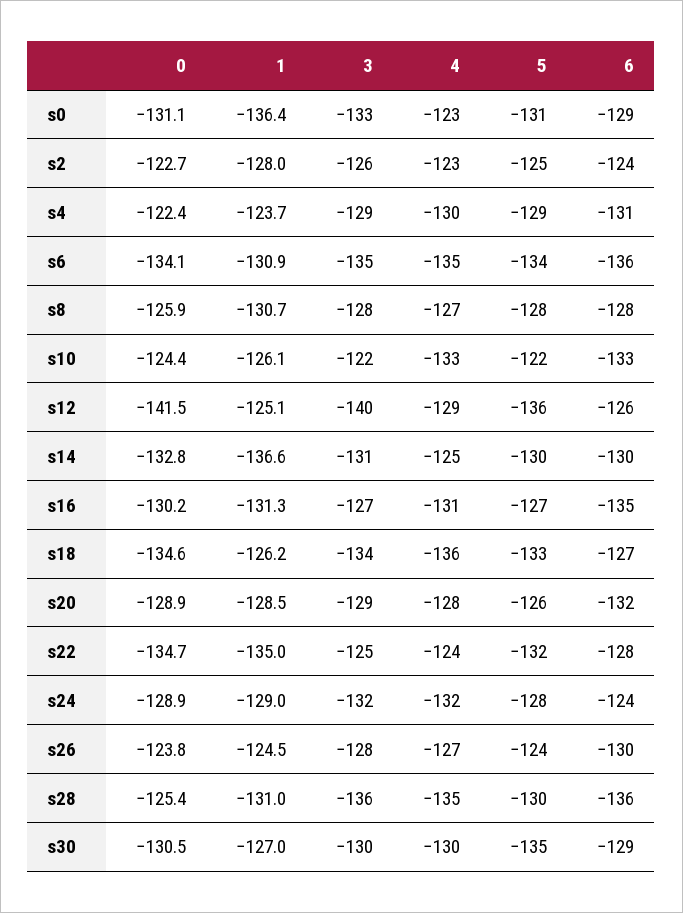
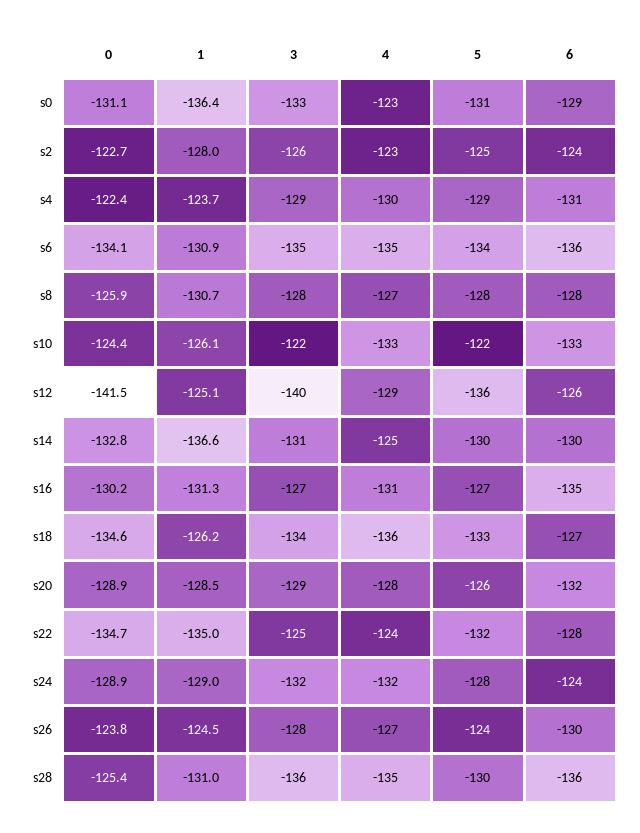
0, s30: -130.5 -> none
1, s30: -127 -> none
3, s30: -130 -> none
4, s30: -130 -> none
5, s30: -135 -> none
6, s30: -129 -> none

